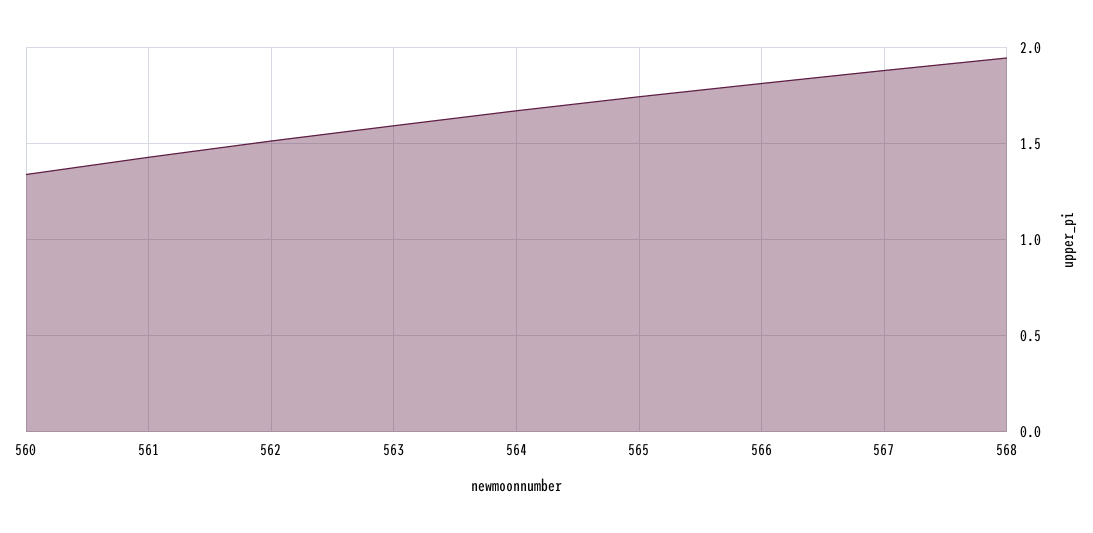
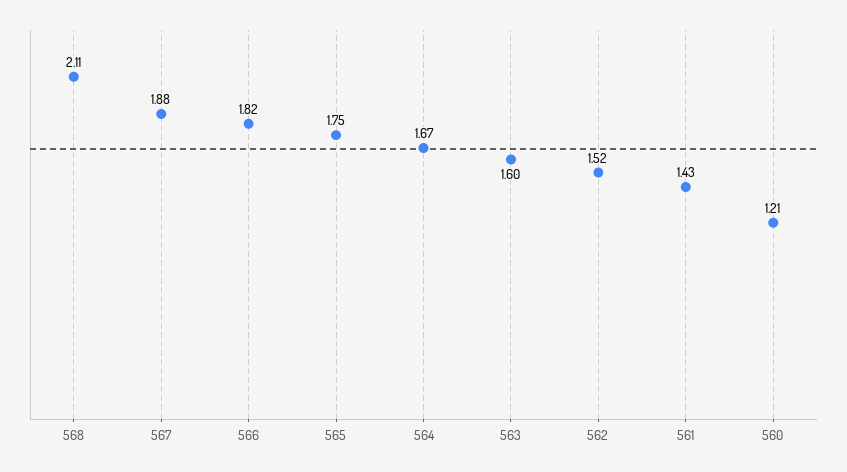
560: 1.35 -> 1.21
568: 1.95 -> 2.11

